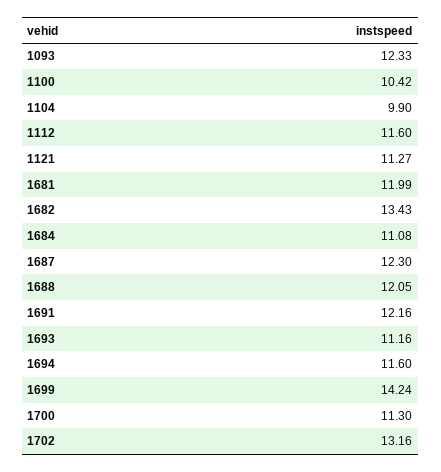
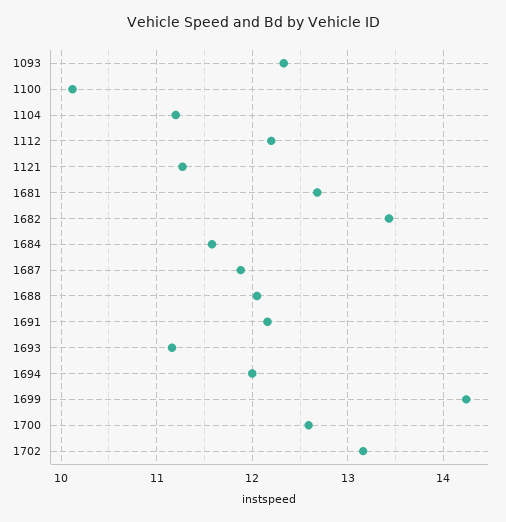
1100: 10.42 -> 10.1
1104: 9.9 -> 11.2
1112: 11.6 -> 12.2
1681: 11.99 -> 12.7
1684: 11.08 -> 11.6
1687: 12.3 -> 11.9
1694: 11.6 -> 12
1700: 11.3 -> 12.6

